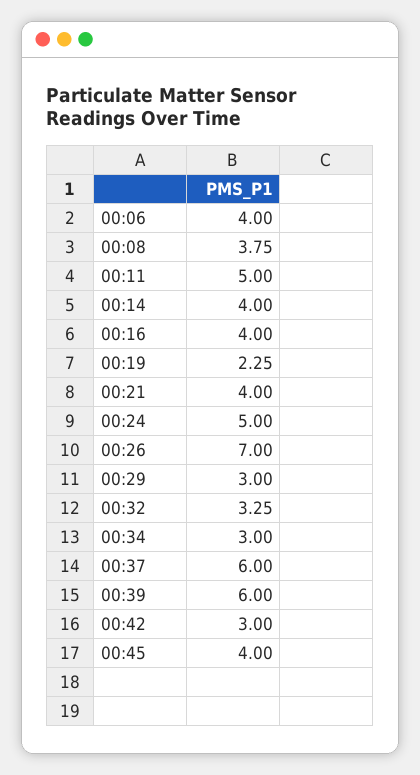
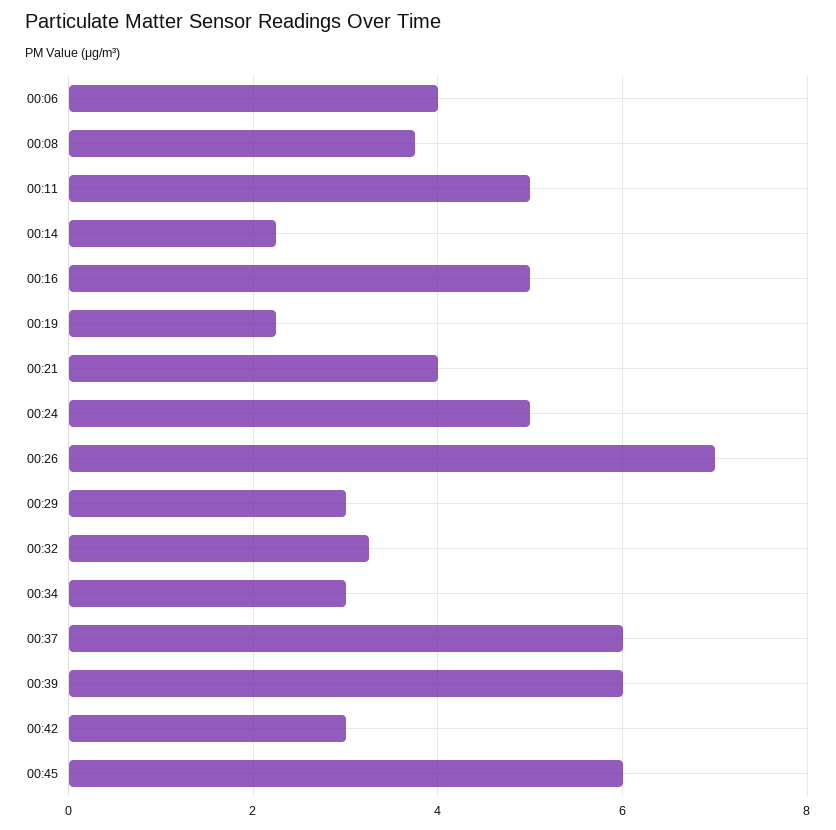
00:14: 4 -> 2.2
00:16: 4 -> 5
00:45: 4 -> 6

